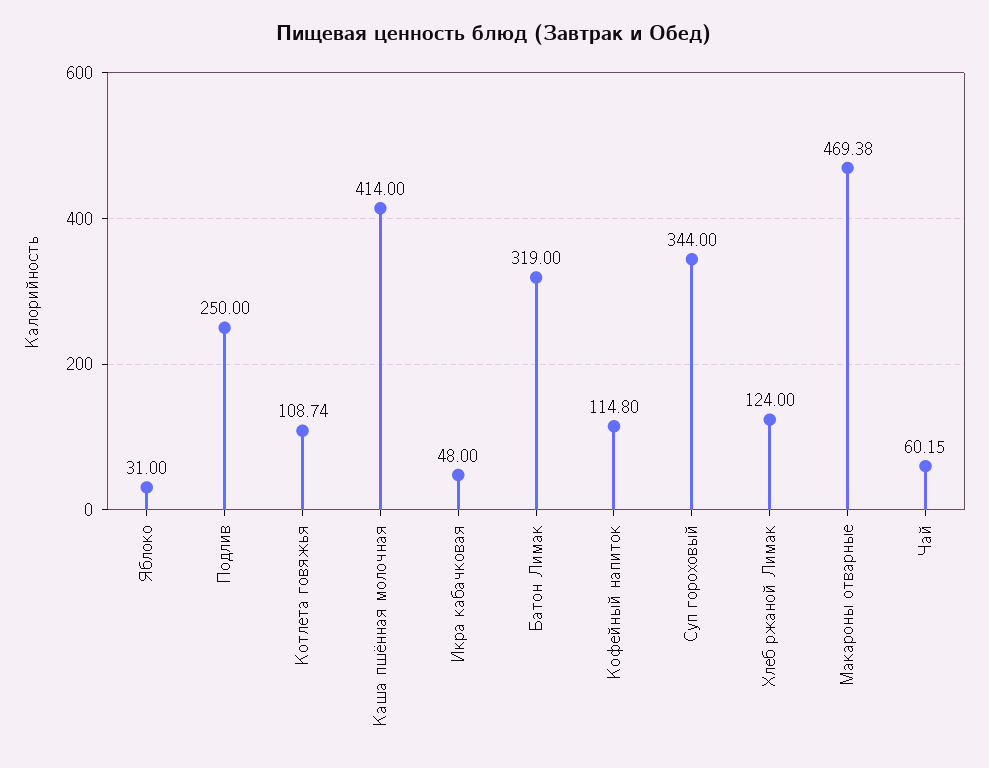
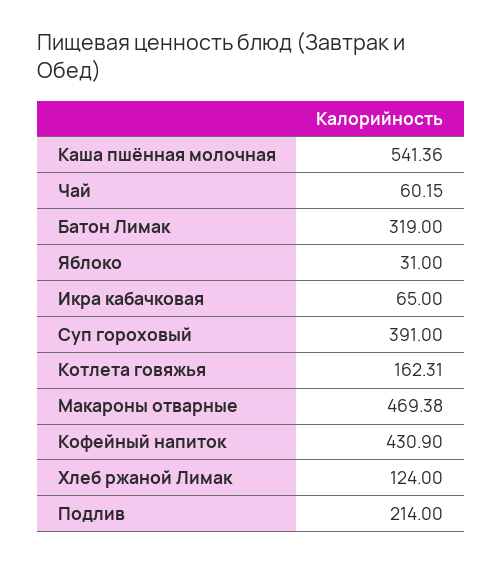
Подлив: 250 -> 214
Котлета говяжья: 108.74 -> 162.31
Каша пшённая молочная: 414 -> 541.36
Икра кабачковая: 48 -> 65
Кофейный напиток: 114.8 -> 430.9
Суп гороховый: 344 -> 391

